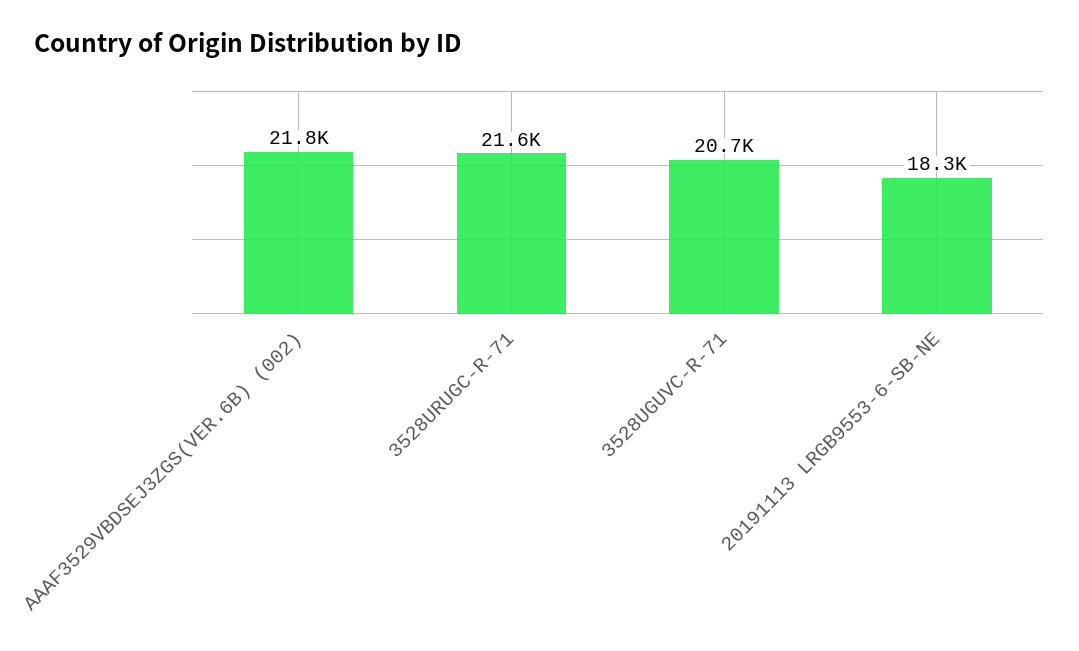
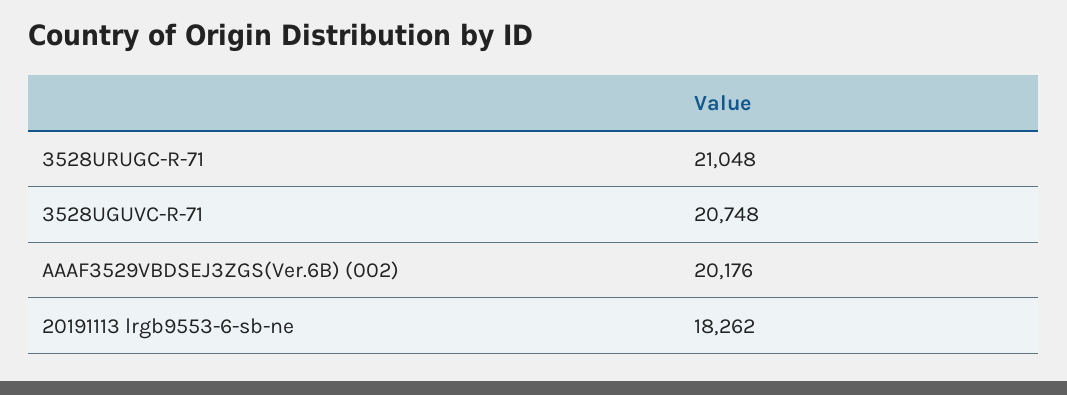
AAAF3529VBDSEJ3ZGS(VER.6B) (002): 21800 -> 20176
3528URUGC-R-71: 21600 -> 21048

